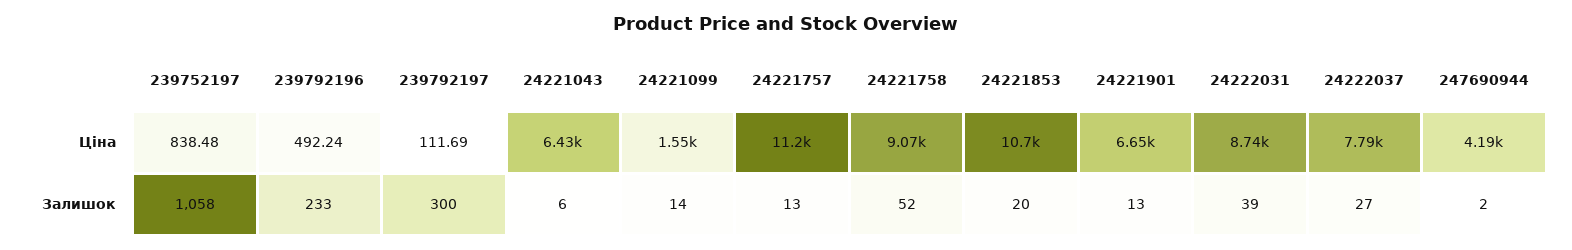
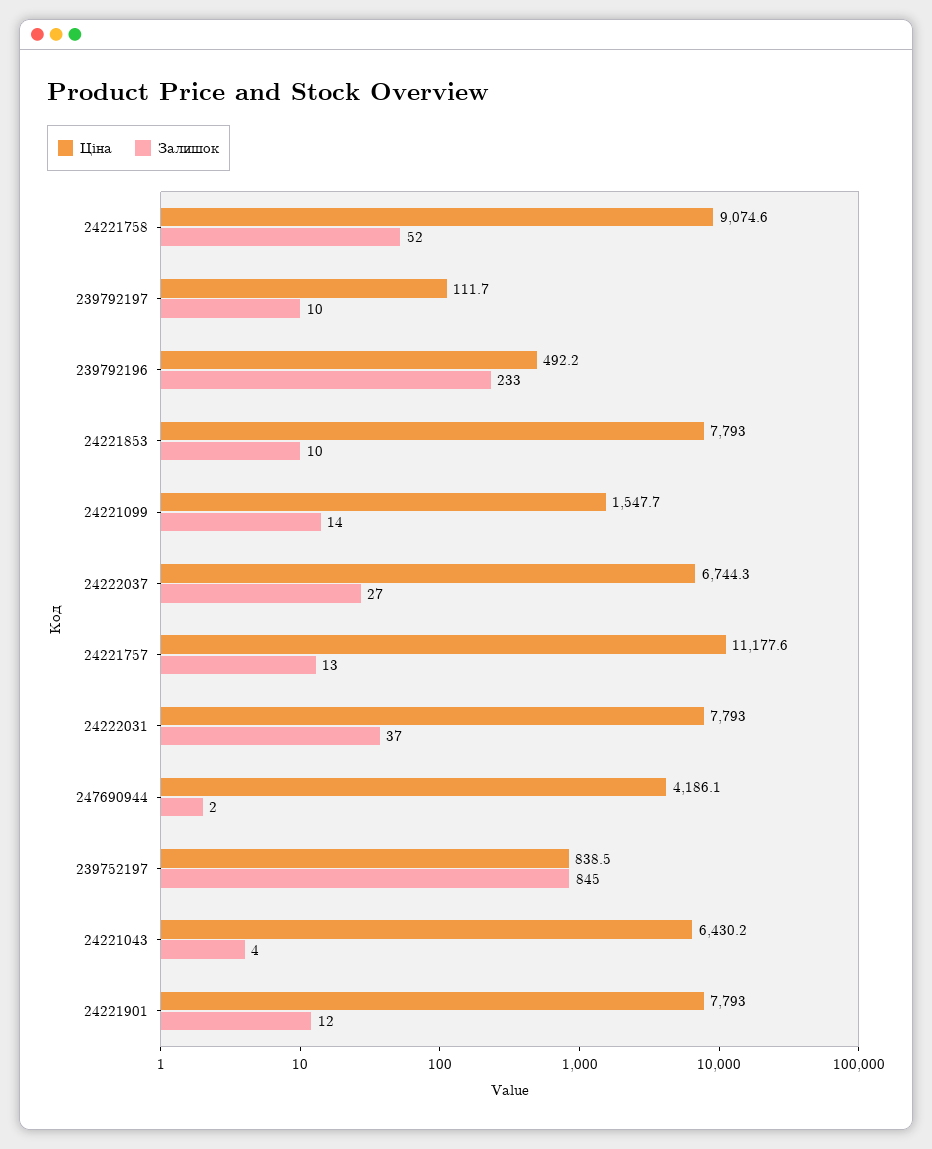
Ціна, 24221853: 10700 -> 7793
Ціна, 24221901: 6650 -> 7793
Ціна, 24222031: 8740 -> 7793
Ціна, 24222037: 7790 -> 6744.3
Залишок, 239752197: 1058 -> 845
Залишок, 239792197: 300 -> 10
Залишок, 24221043: 6 -> 4
Залишок, 24221853: 20 -> 10
Залишок, 24221901: 13 -> 12
Залишок, 24222031: 39 -> 37

